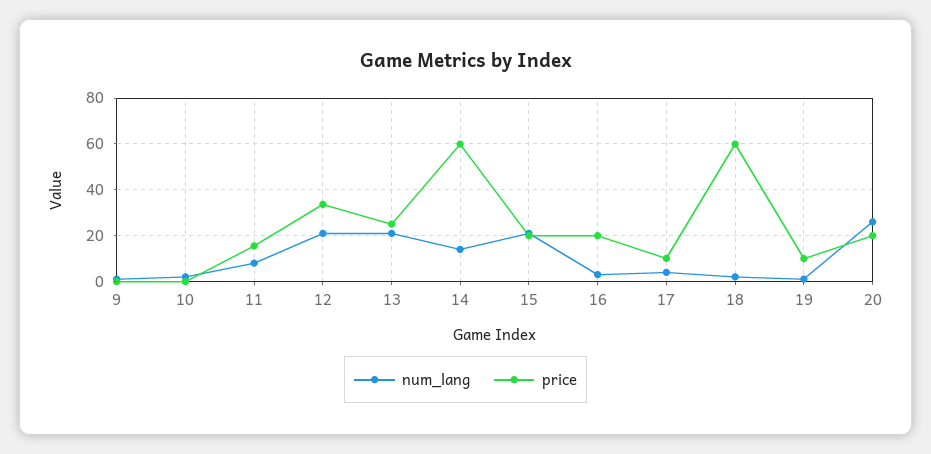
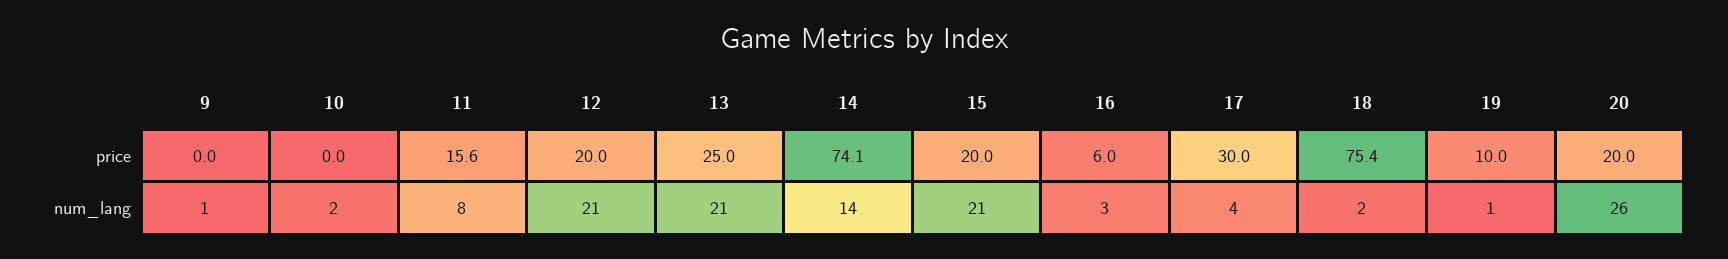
price, 12: 35 -> 20
price, 14: 60 -> 74.1
price, 16: 20 -> 6
price, 17: 10 -> 30
price, 18: 60 -> 75.4

